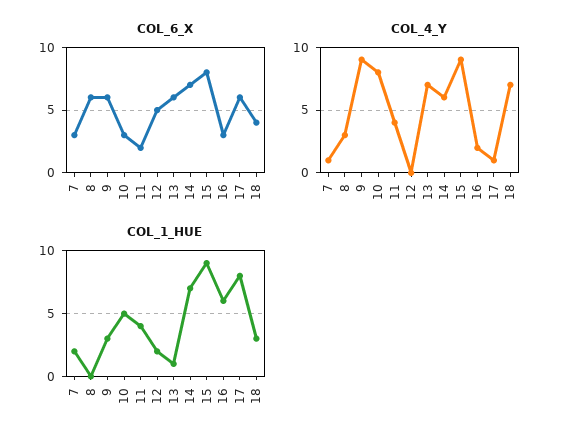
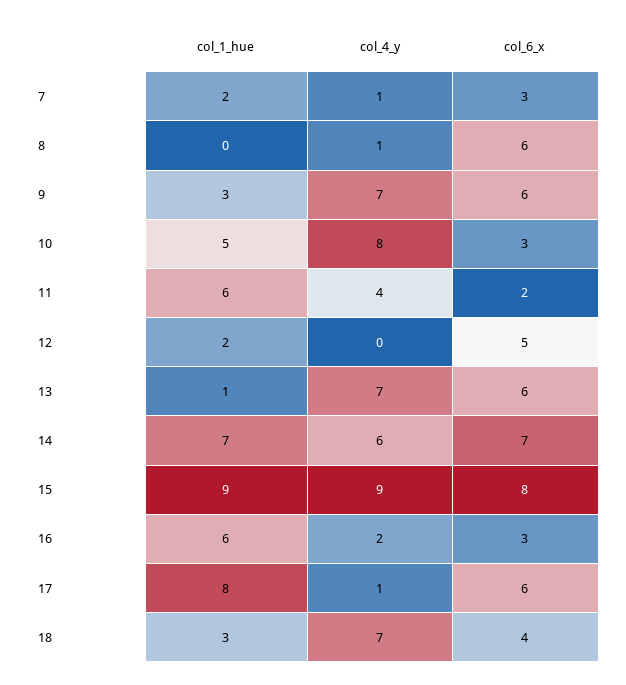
COL_4_Y, 8: 3 -> 1
COL_4_Y, 9: 9 -> 7
COL_1_HUE, 11: 4 -> 6

